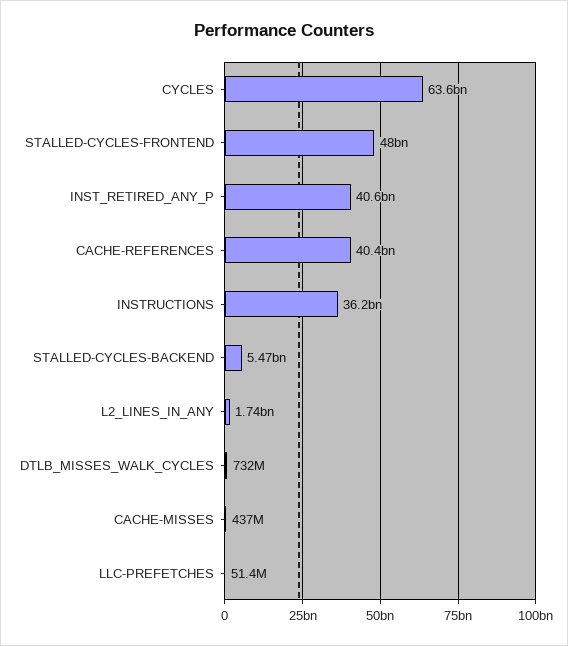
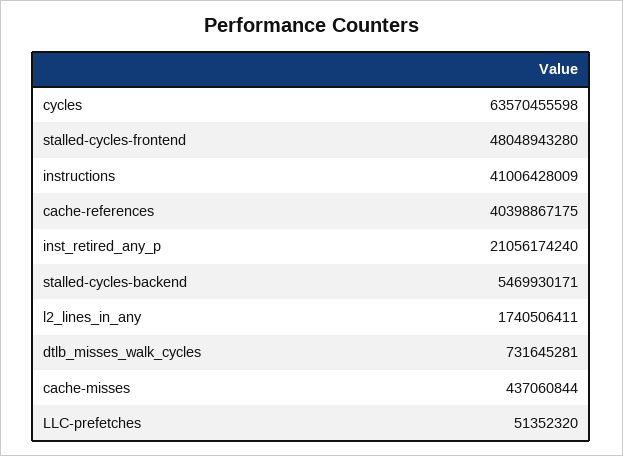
INST_RETIRED_ANY_P: 40600000000 -> 21056174240
INSTRUCTIONS: 36200000000 -> 41006428009

